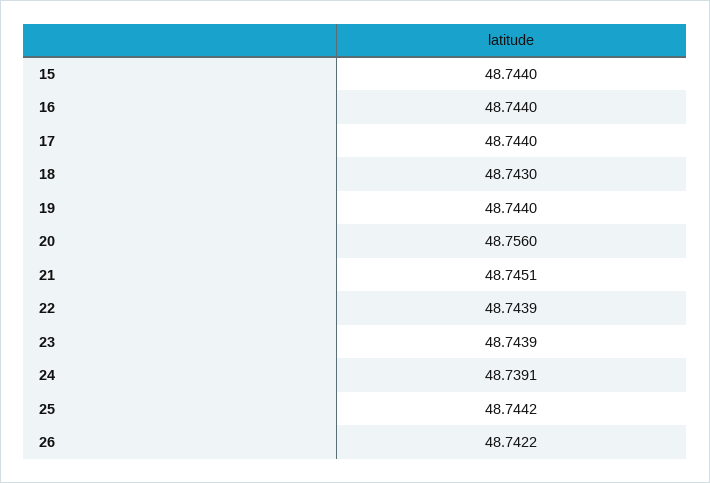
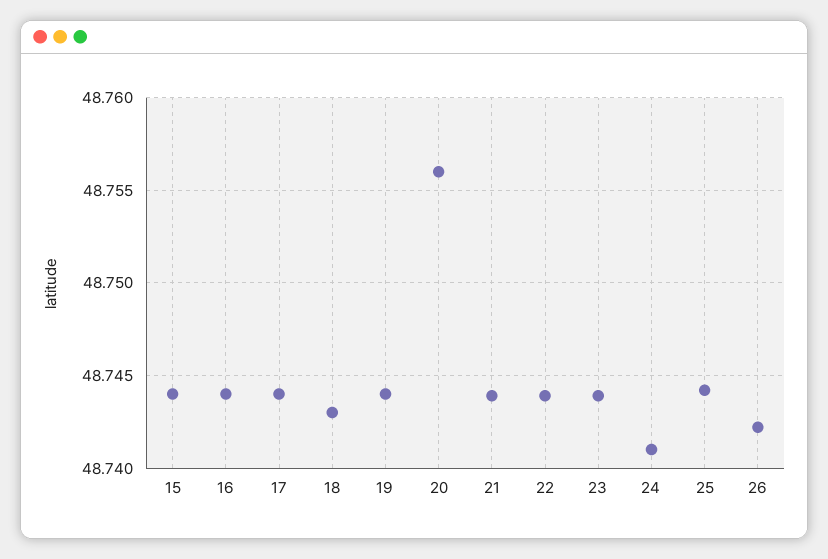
21: 48.7451 -> 48.744
24: 48.7391 -> 48.741

